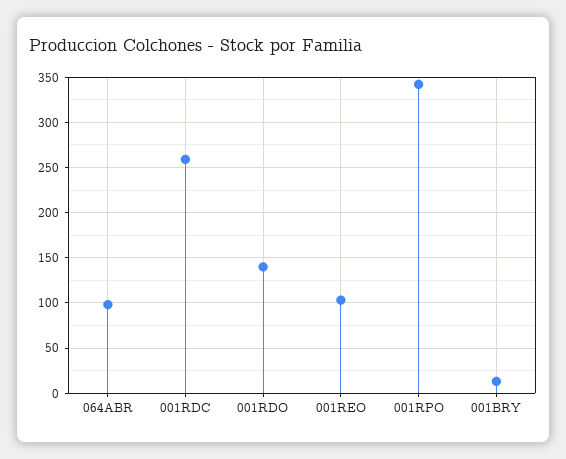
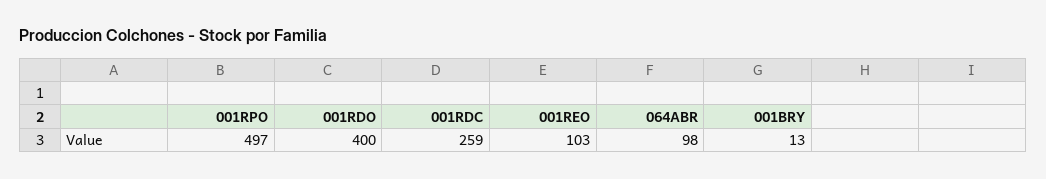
001RDO: 140 -> 400
001RPO: 340 -> 497

